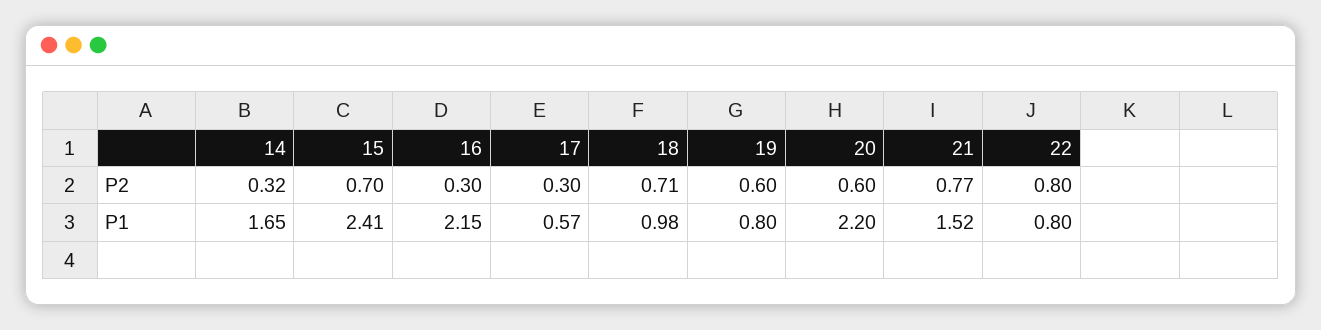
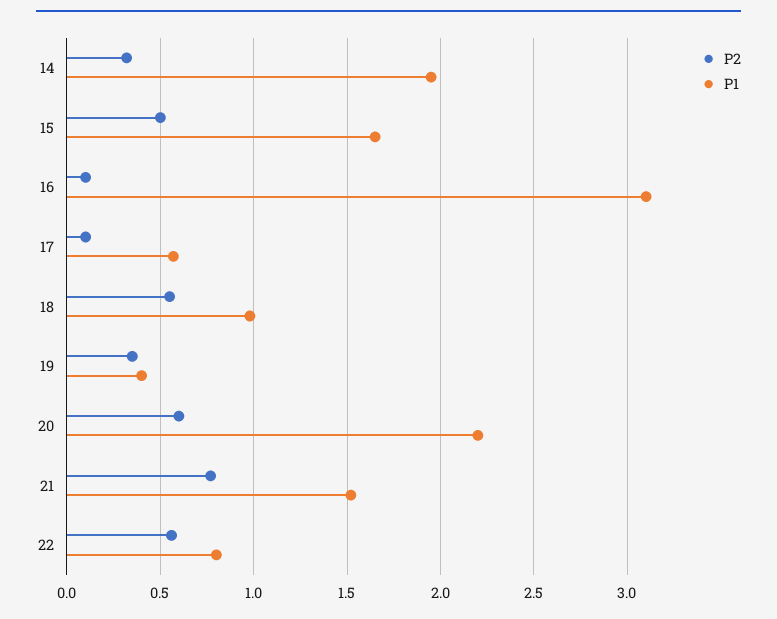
P2, 15: 0.7 -> 0.5
P2, 16: 0.3 -> 0.1
P2, 17: 0.3 -> 0.1
P2, 18: 0.71 -> 0.55
P2, 19: 0.6 -> 0.35
P2, 22: 0.8 -> 0.55
P1, 14: 1.65 -> 1.95
P1, 15: 2.41 -> 1.65
P1, 16: 2.15 -> 3.1
P1, 19: 0.8 -> 0.4

